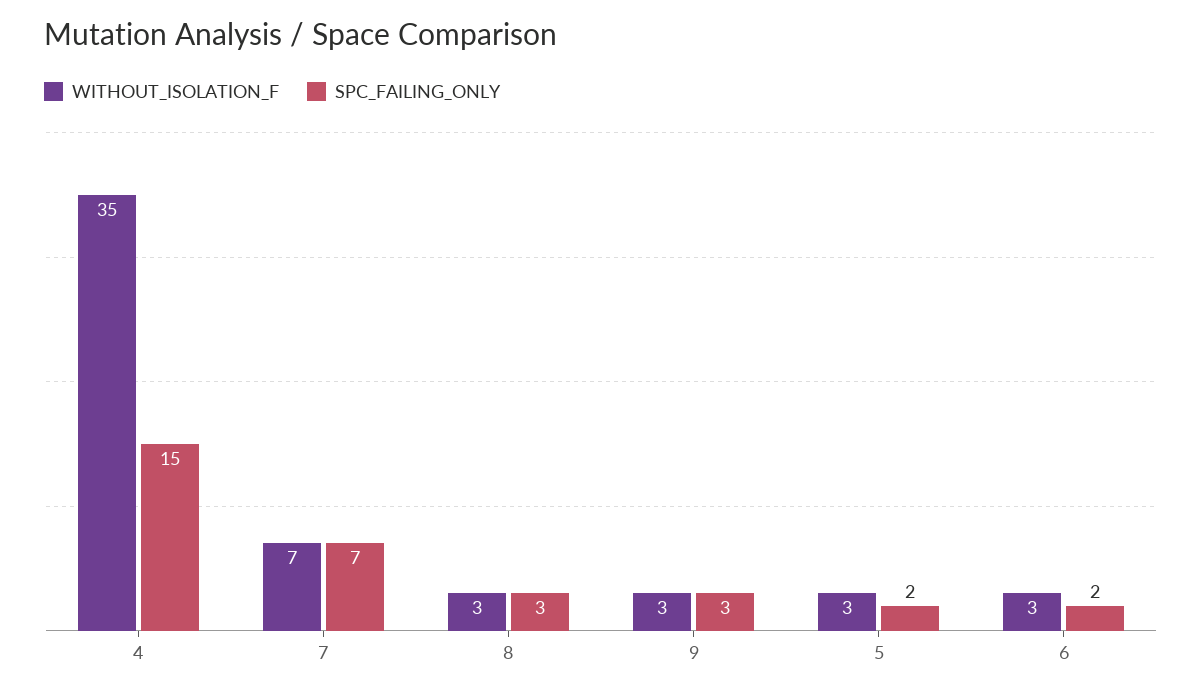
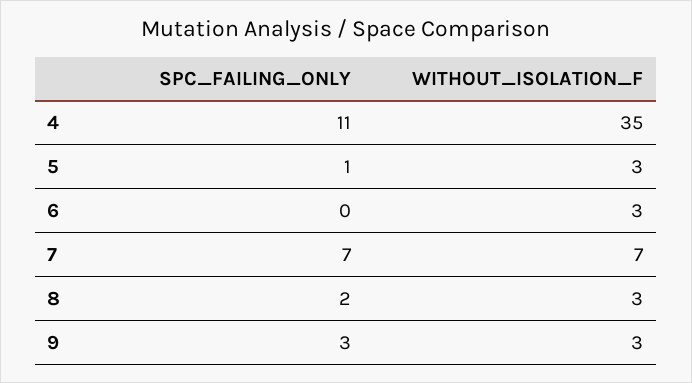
SPC_FAILING_ONLY, 4: 15 -> 11
SPC_FAILING_ONLY, 8: 3 -> 2
SPC_FAILING_ONLY, 5: 2 -> 1
SPC_FAILING_ONLY, 6: 2 -> 0

